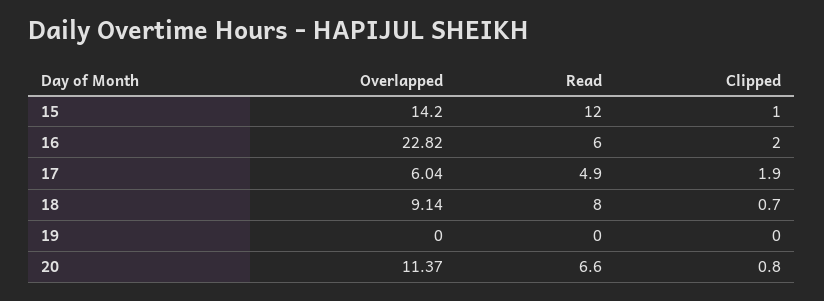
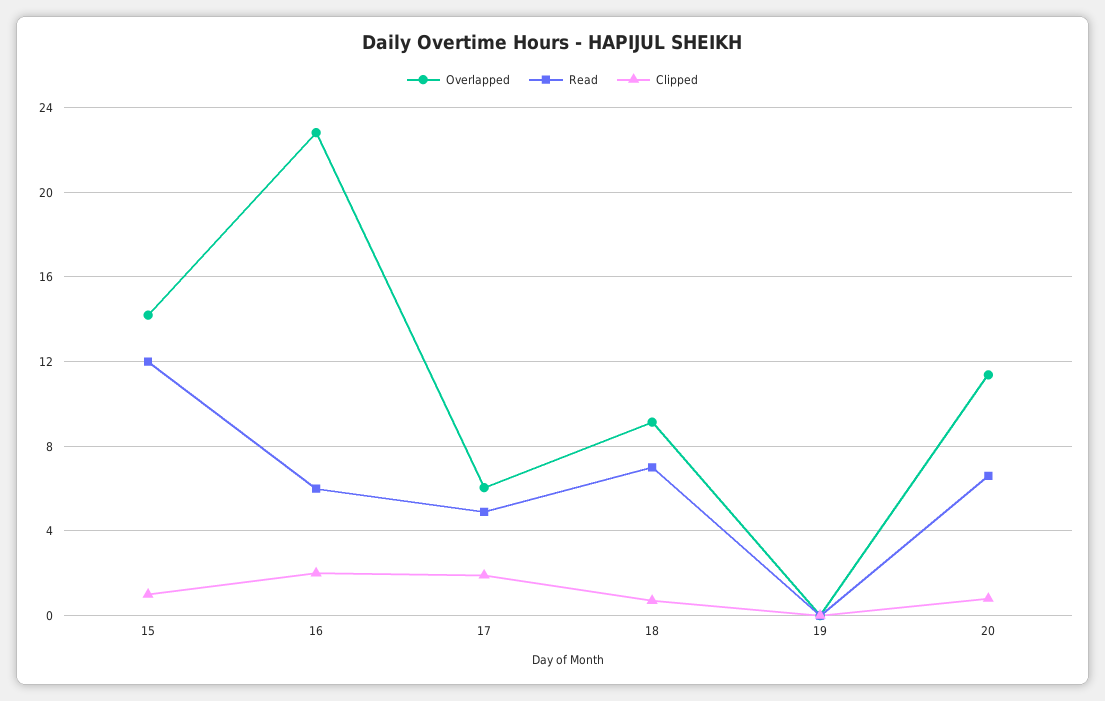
Read, 18: 8 -> 7

